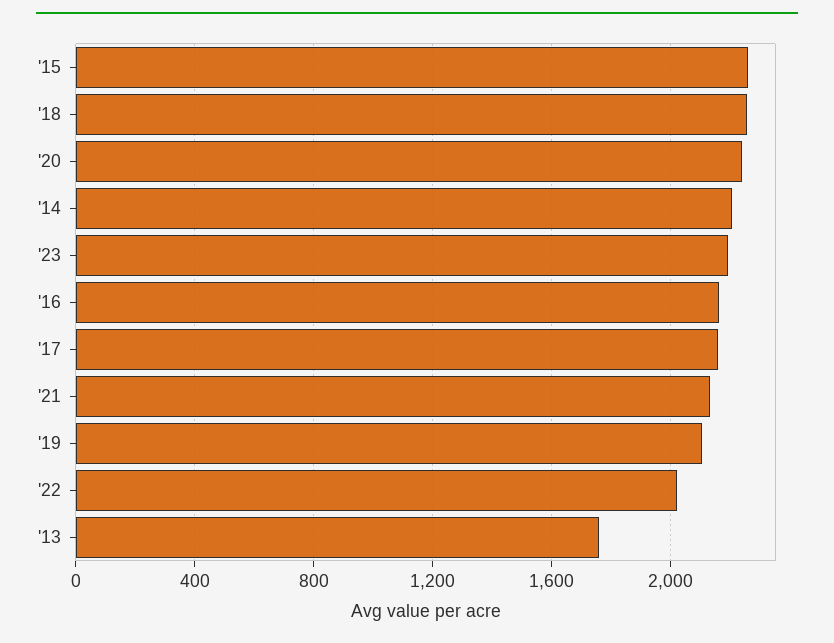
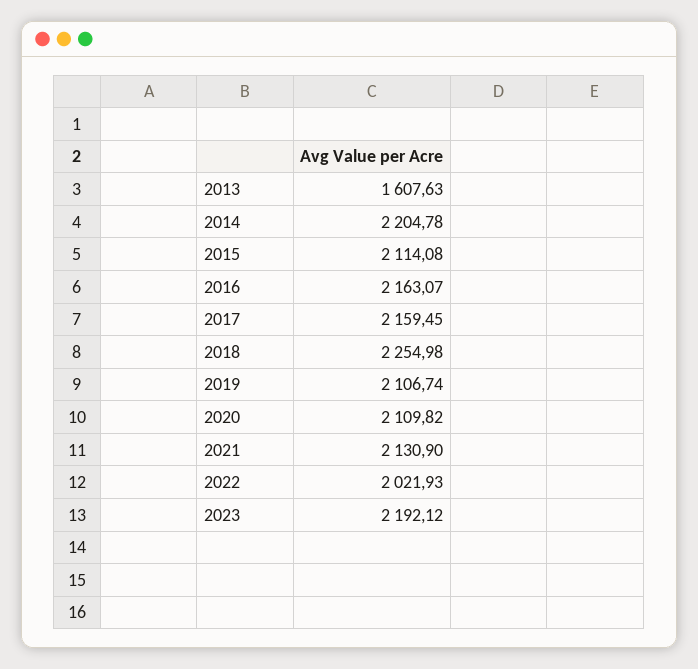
'15: 2250 -> 2114.08
'20: 2250 -> 2109.82
'13: 1750 -> 1607.63

